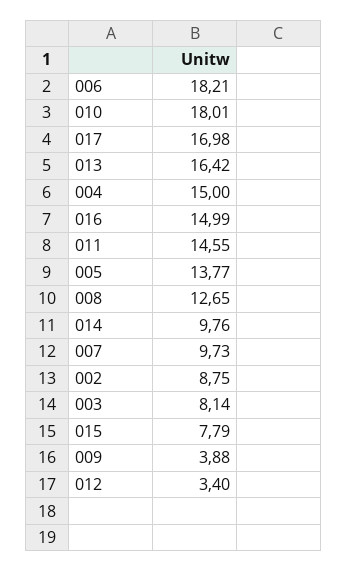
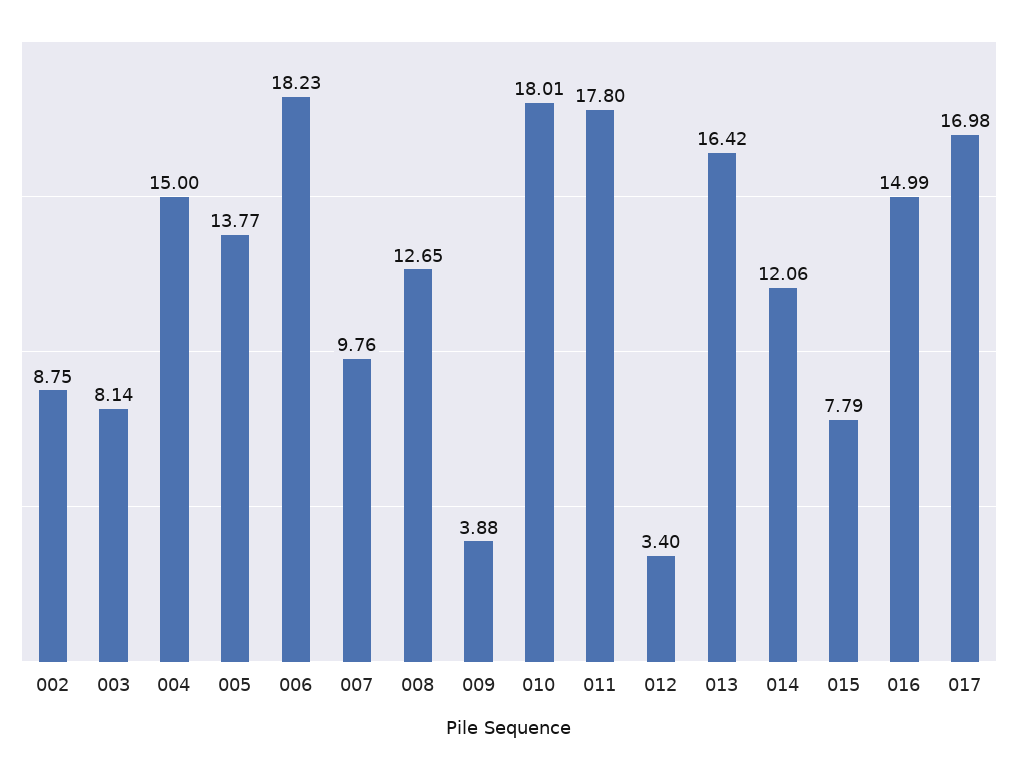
006: 18.21 -> 18.23
011: 14.55 -> 17.8
014: 9.76 -> 12.06
007: 9.73 -> 9.76

